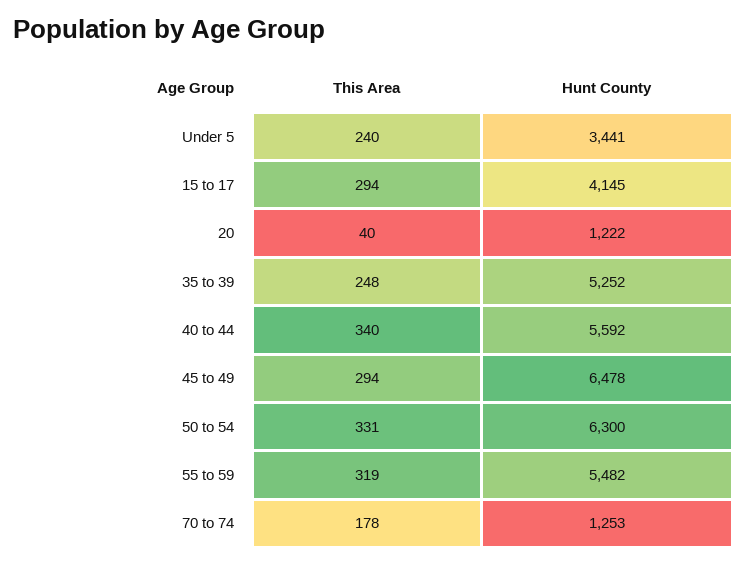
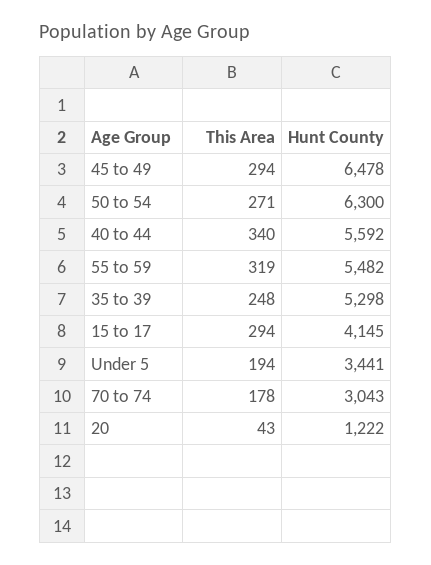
This Area, Under 5: 240 -> 194
This Area, 20: 40 -> 43
Hunt County, 35 to 39: 5252 -> 5298
This Area, 50 to 54: 331 -> 271
Hunt County, 70 to 74: 1253 -> 3043

